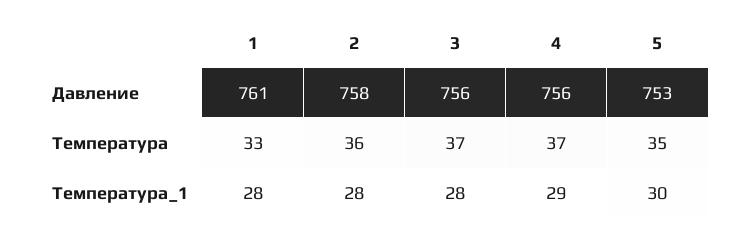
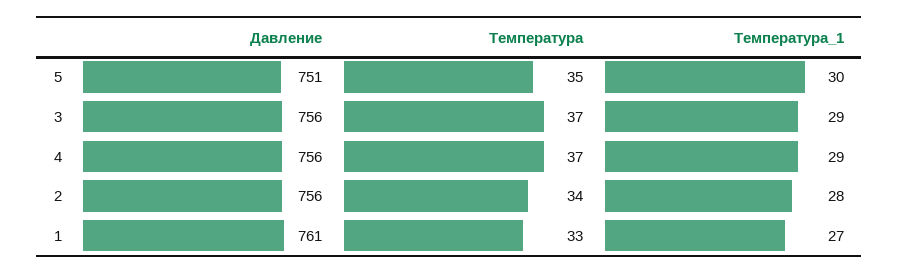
2, Давление: 758 -> 756
5, Давление: 753 -> 751
2, Температура: 36 -> 34
1, Температура_1: 28 -> 27
3, Температура_1: 28 -> 29

